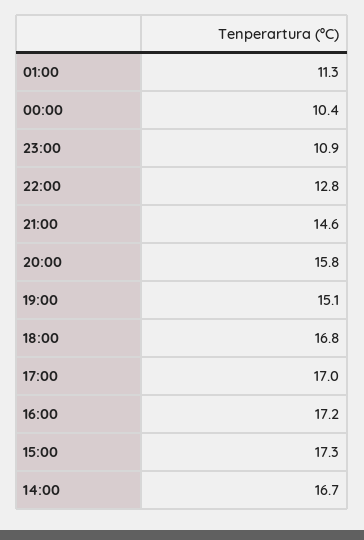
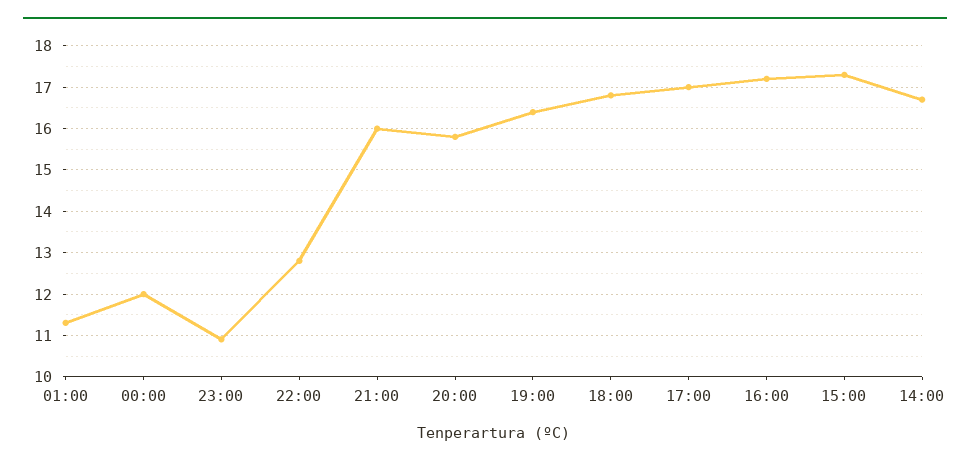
00:00: 10.4 -> 12
21:00: 14.6 -> 16
19:00: 15.1 -> 16.5

